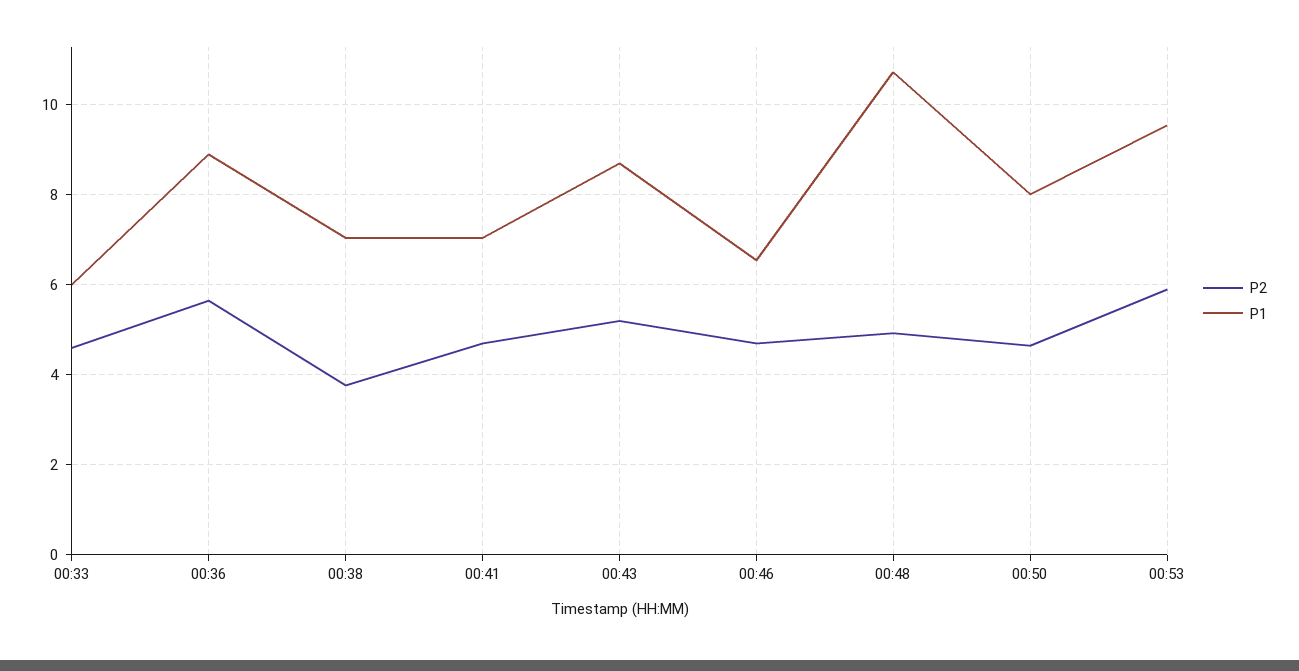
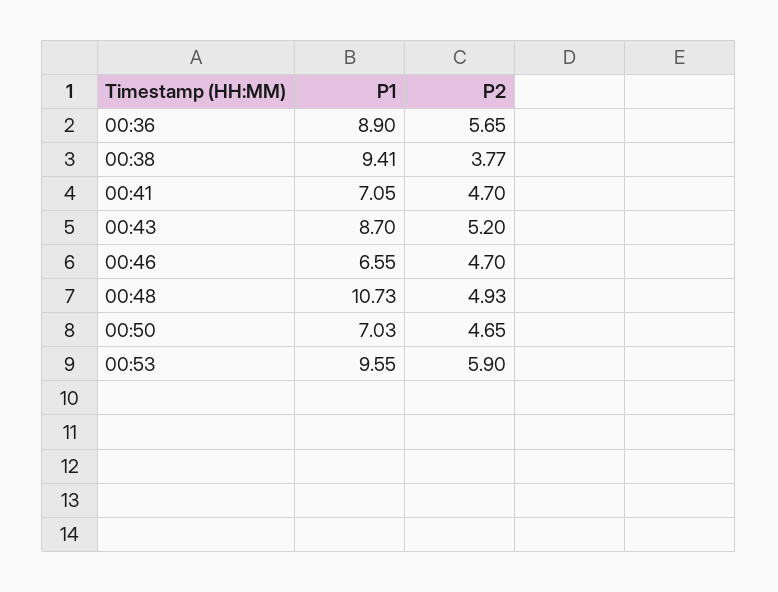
P2, 00:33: 4.6 -> none
P1, 00:33: 6 -> none
P1, 00:38: 7 -> 9.41
P1, 00:50: 8 -> 7.03

